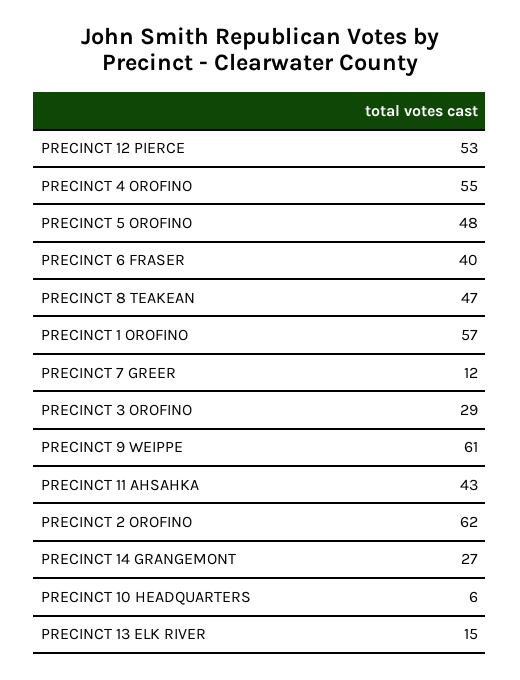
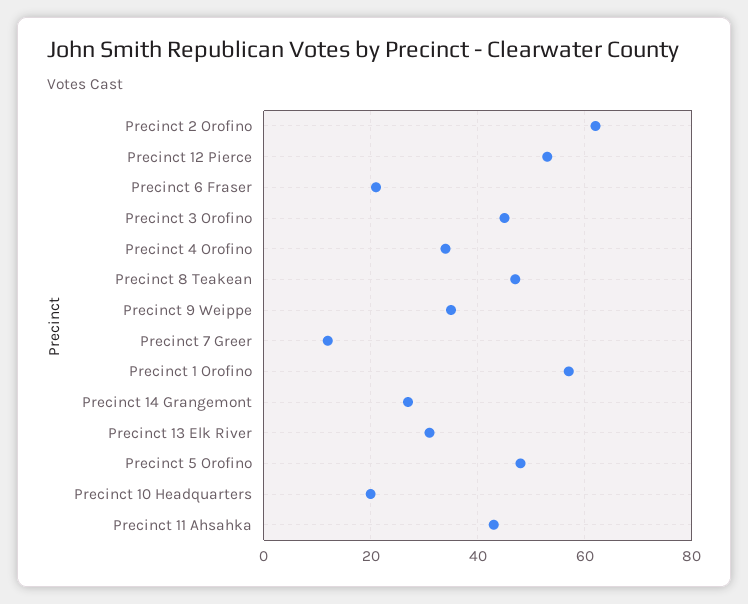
PRECINCT 4 OROFINO: 55 -> 35
PRECINCT 6 FRASER: 40 -> 20
PRECINCT 3 OROFINO: 29 -> 45
PRECINCT 9 WEIPPE: 61 -> 35
PRECINCT 10 HEADQUARTERS: 6 -> 20
PRECINCT 13 ELK RIVER: 15 -> 30

